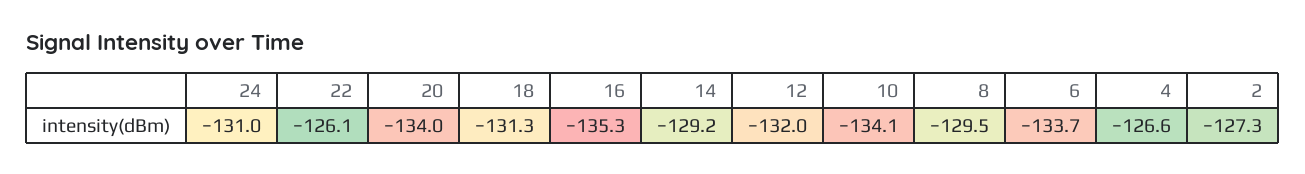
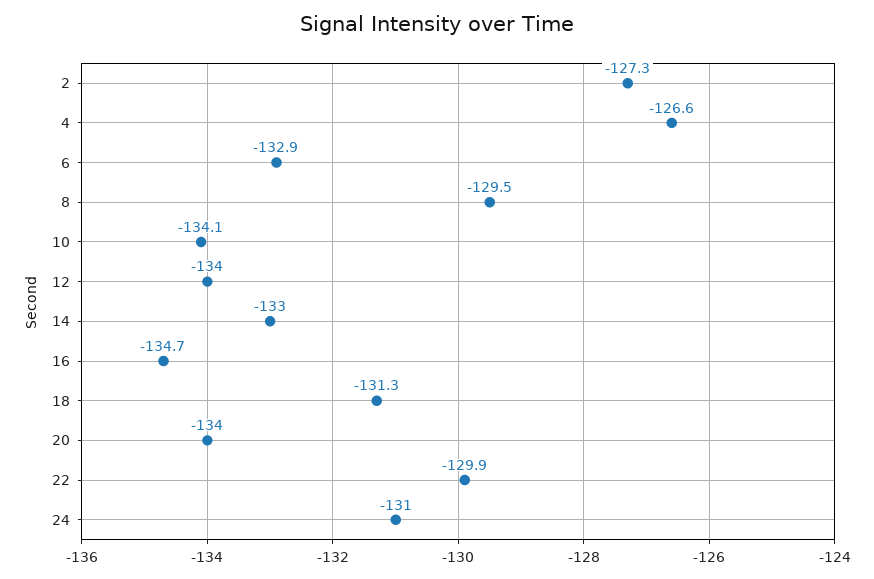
22: -126.1 -> -129.9
16: -135.3 -> -134.7
14: -129.2 -> -133
12: -132 -> -134
6: -133.7 -> -132.9

